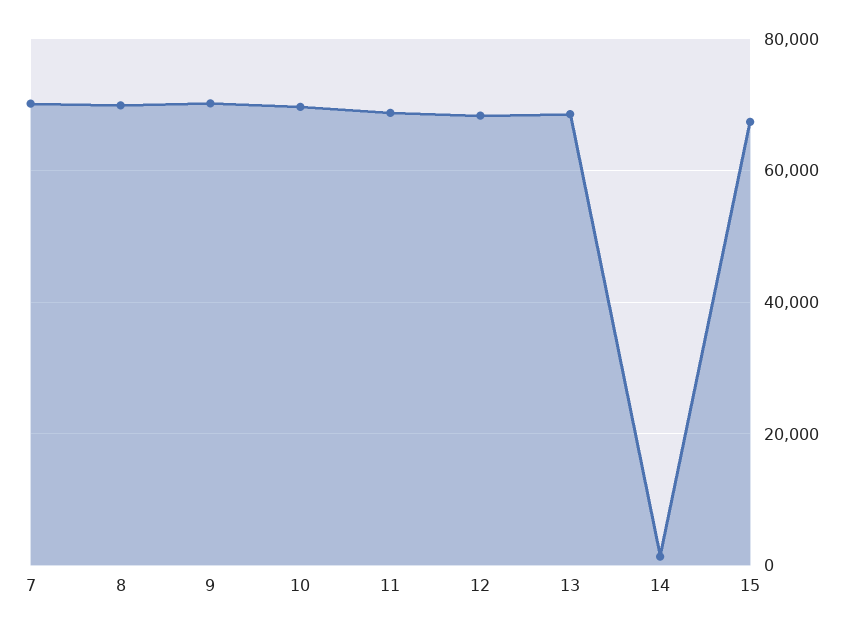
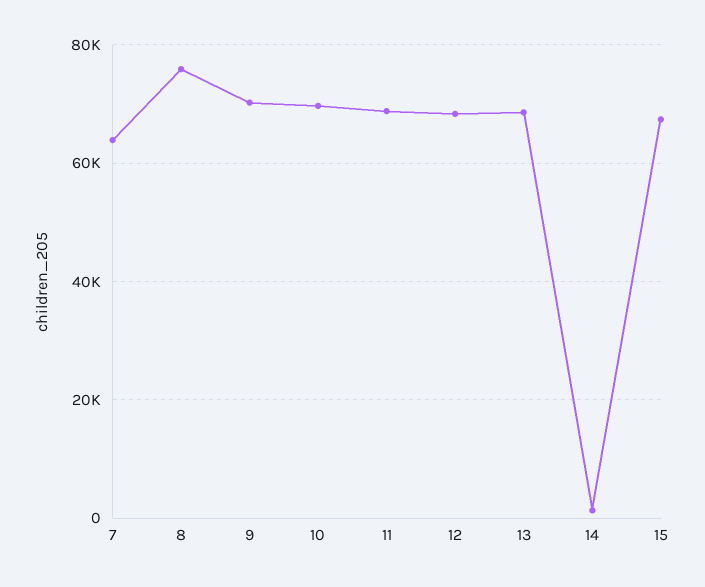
7: 70000 -> 64000
8: 70000 -> 76000

